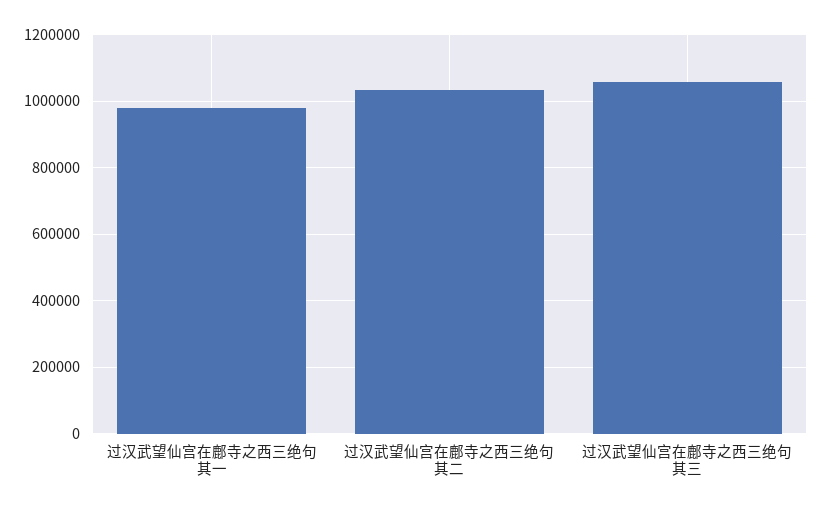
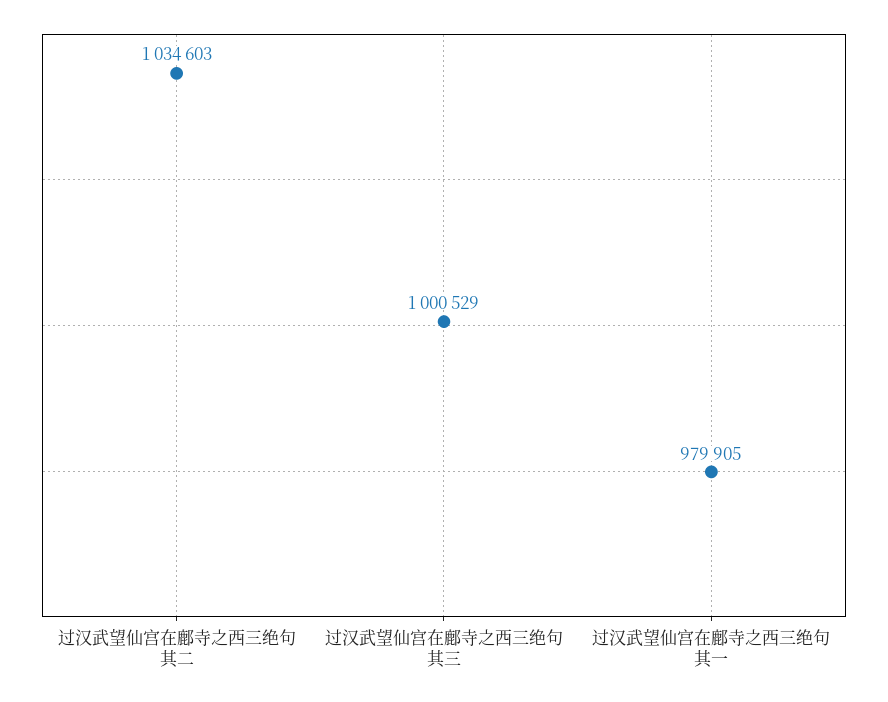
过汉武望仙宫在鄜寺之西三绝句 其三: 1060000 -> 1000529

